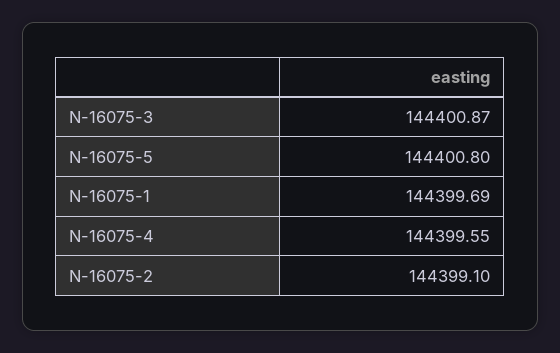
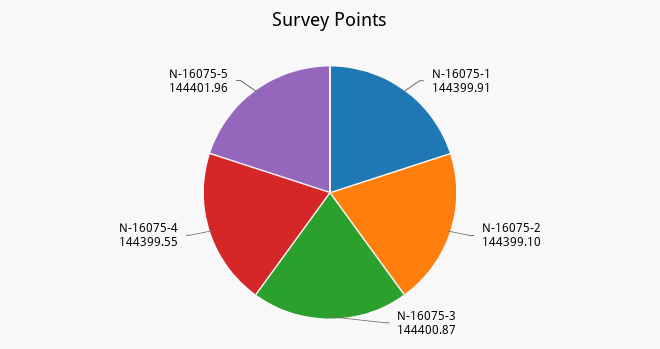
N-16075-5: 144400.8 -> 144401.96
N-16075-1: 144399.69 -> 144399.91

